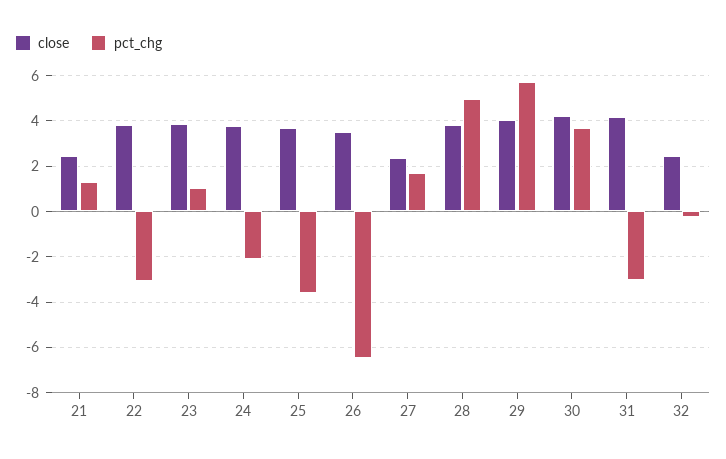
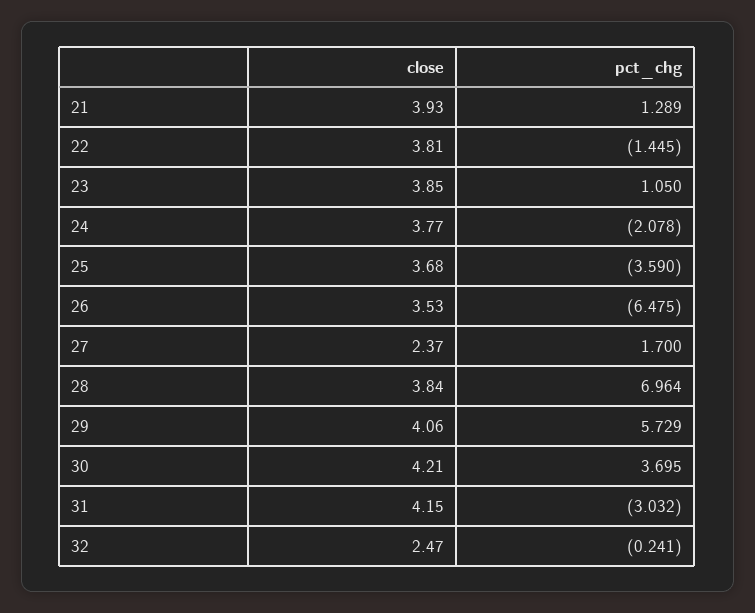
close, 21: 2.5 -> 3.93
pct_chg, 22: -3 -> -1.445
pct_chg, 28: 5 -> 6.964

